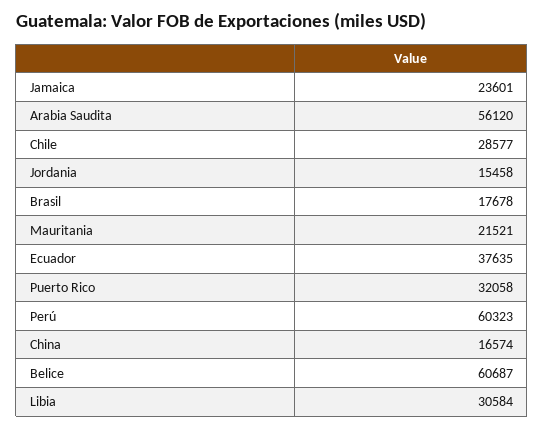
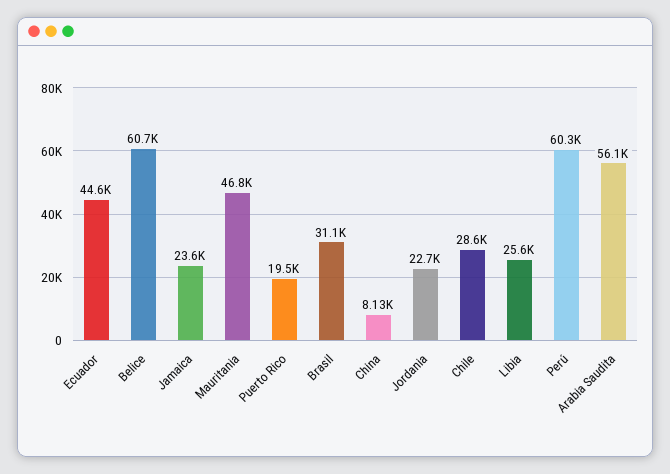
Jordania: 15458 -> 22700
Brasil: 17678 -> 31100
Mauritania: 21521 -> 46800
Ecuador: 37635 -> 44600
Puerto Rico: 32058 -> 19500
China: 16574 -> 8130
Libia: 30584 -> 25600

